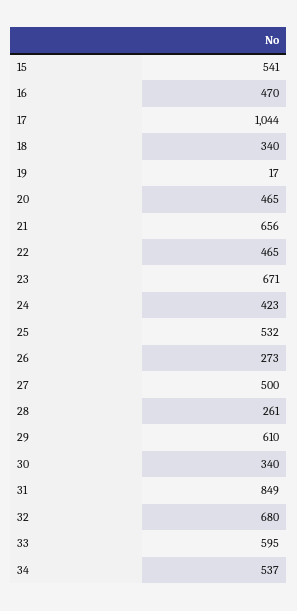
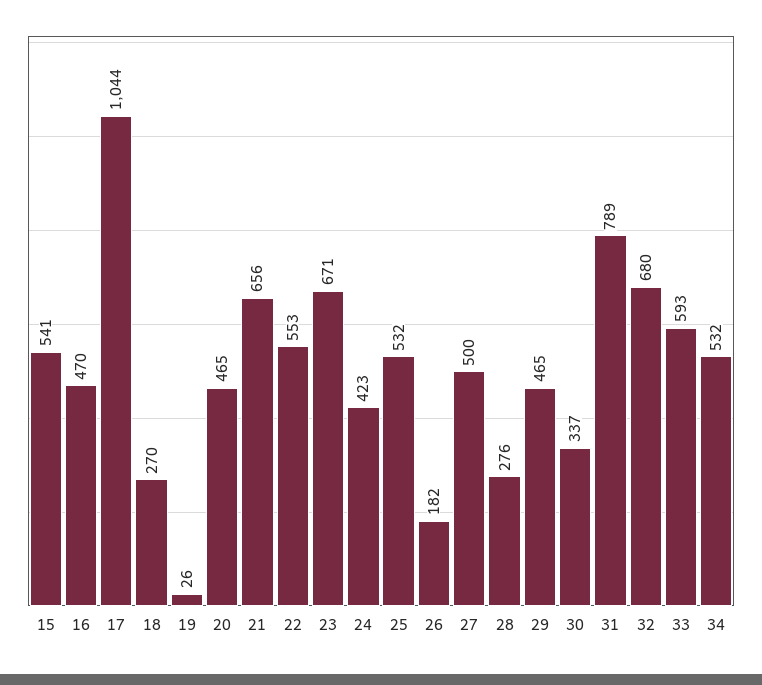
18: 340 -> 270
19: 17 -> 26
22: 465 -> 553
26: 273 -> 182
28: 261 -> 276
29: 610 -> 465
30: 340 -> 337
31: 849 -> 789
33: 595 -> 593
34: 537 -> 532

